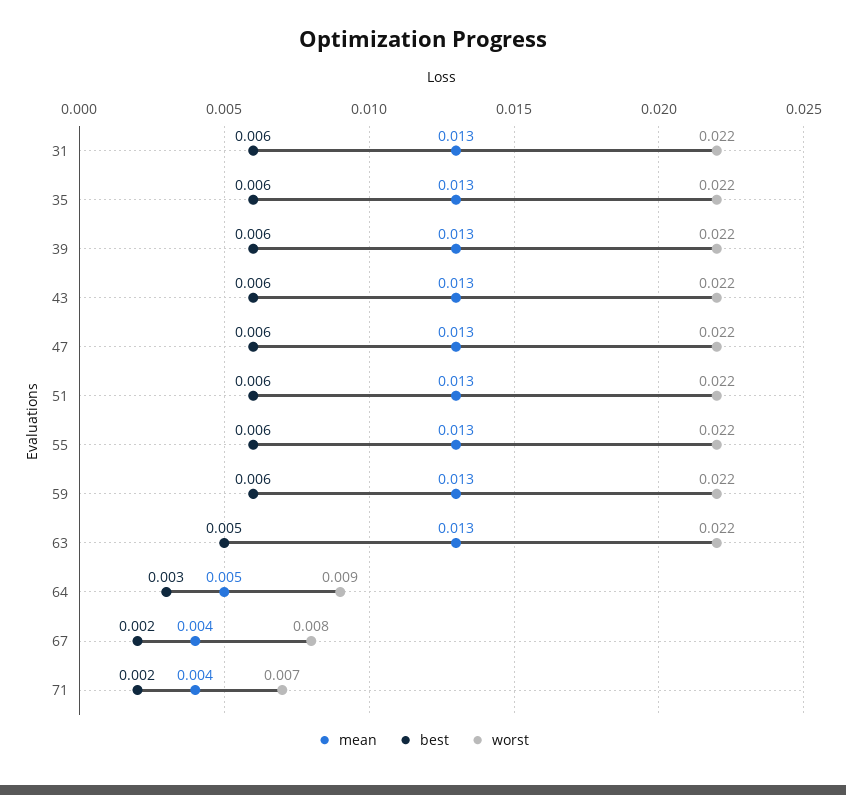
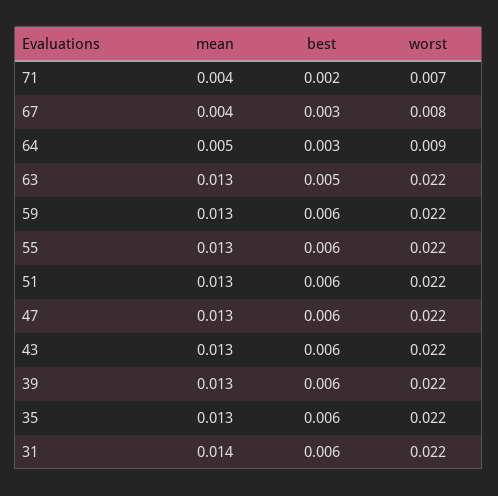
mean, 31: 0.013 -> 0.014
best, 67: 0.002 -> 0.003

